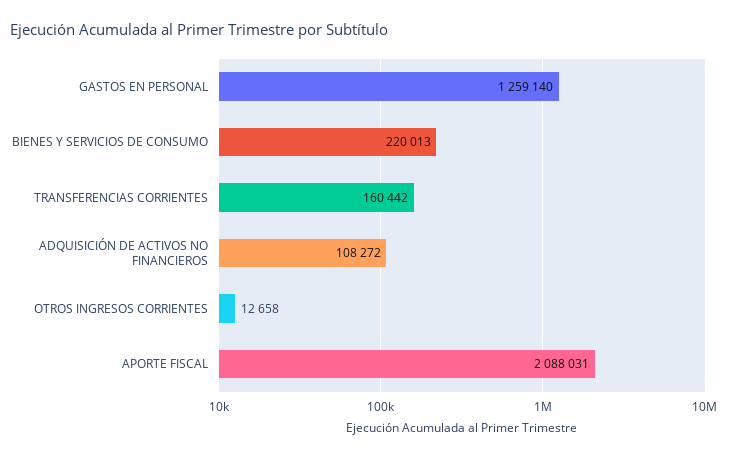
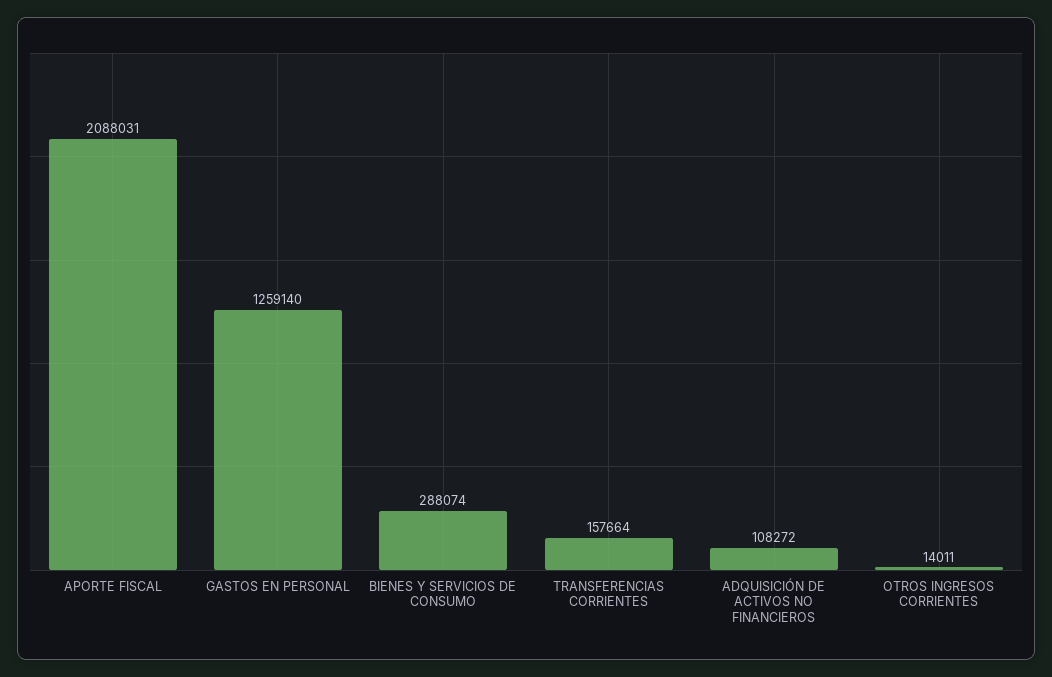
BIENES Y SERVICIOS DE CONSUMO: 220013 -> 288074
TRANSFERENCIAS CORRIENTES: 160442 -> 157664
OTROS INGRESOS CORRIENTES: 12658 -> 14011

